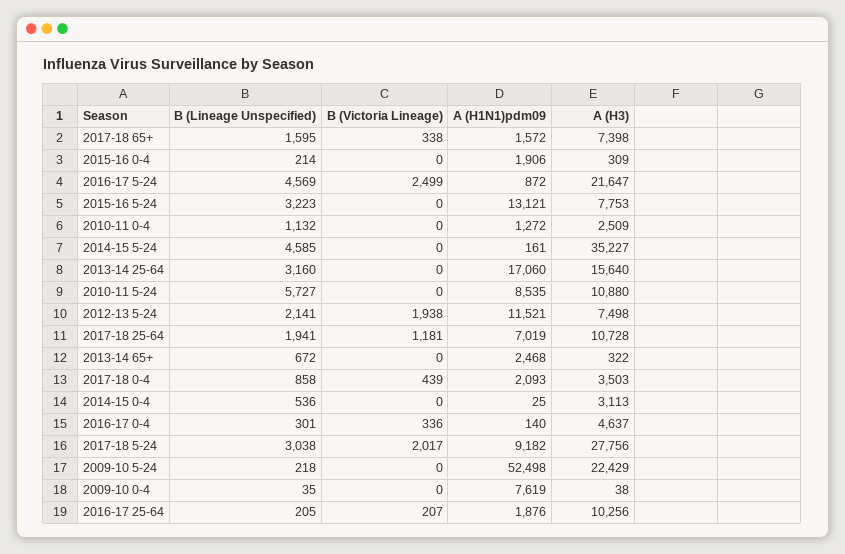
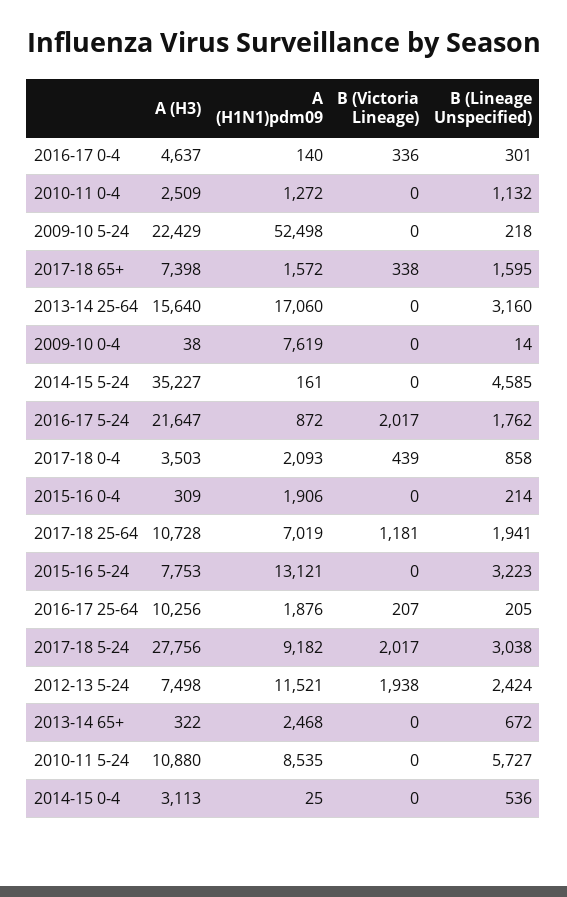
B (Lineage Unspecified), 2016-17 5-24: 4569 -> 1762
B (Victoria Lineage), 2016-17 5-24: 2499 -> 2017
B (Lineage Unspecified), 2012-13 5-24: 2141 -> 2424
B (Lineage Unspecified), 2009-10 0-4: 35 -> 14

